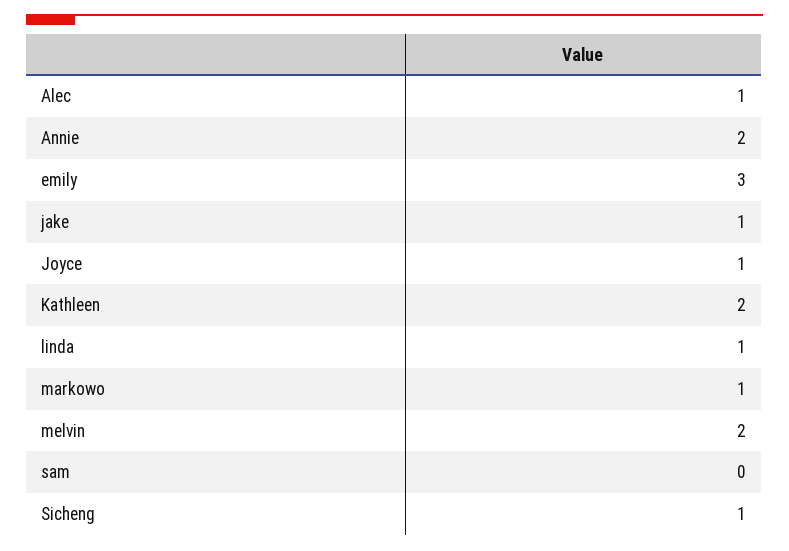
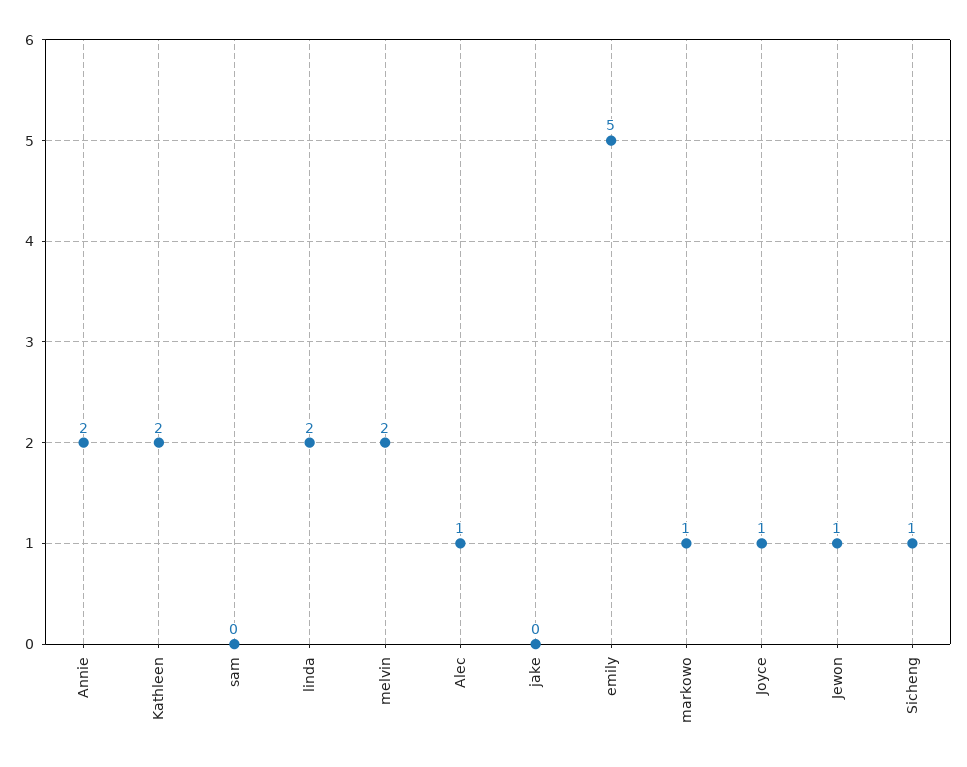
emily: 3 -> 5
jake: 1 -> 0
linda: 1 -> 2
Jewon: none -> 1

